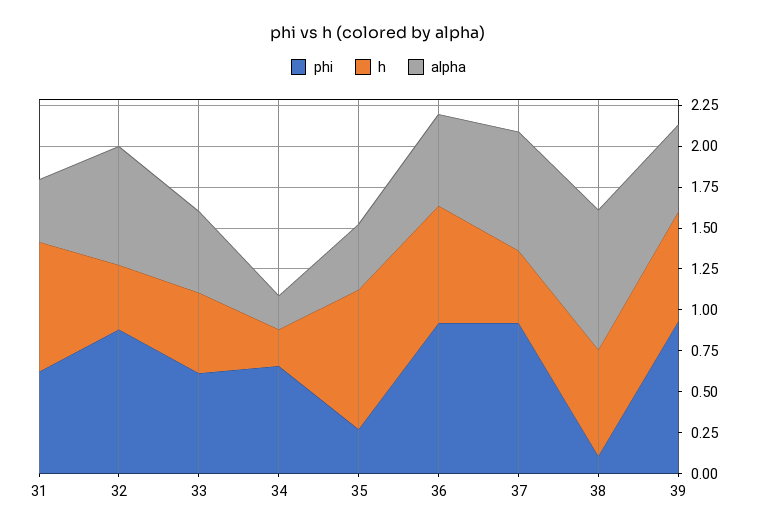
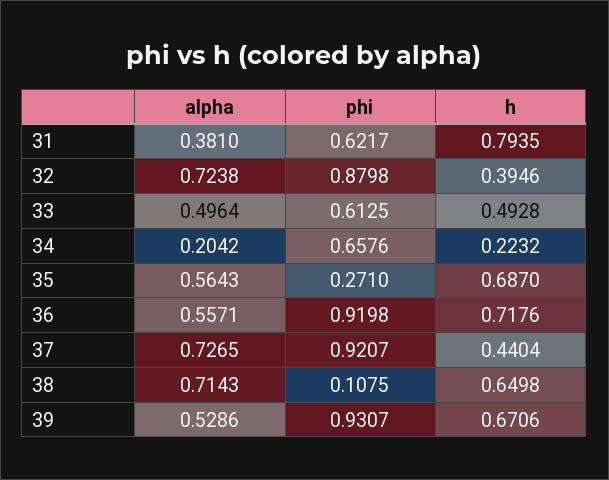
h, 35: 0.85 -> 0.687
alpha, 35: 0.4 -> 0.5643
alpha, 38: 0.85 -> 0.7143

